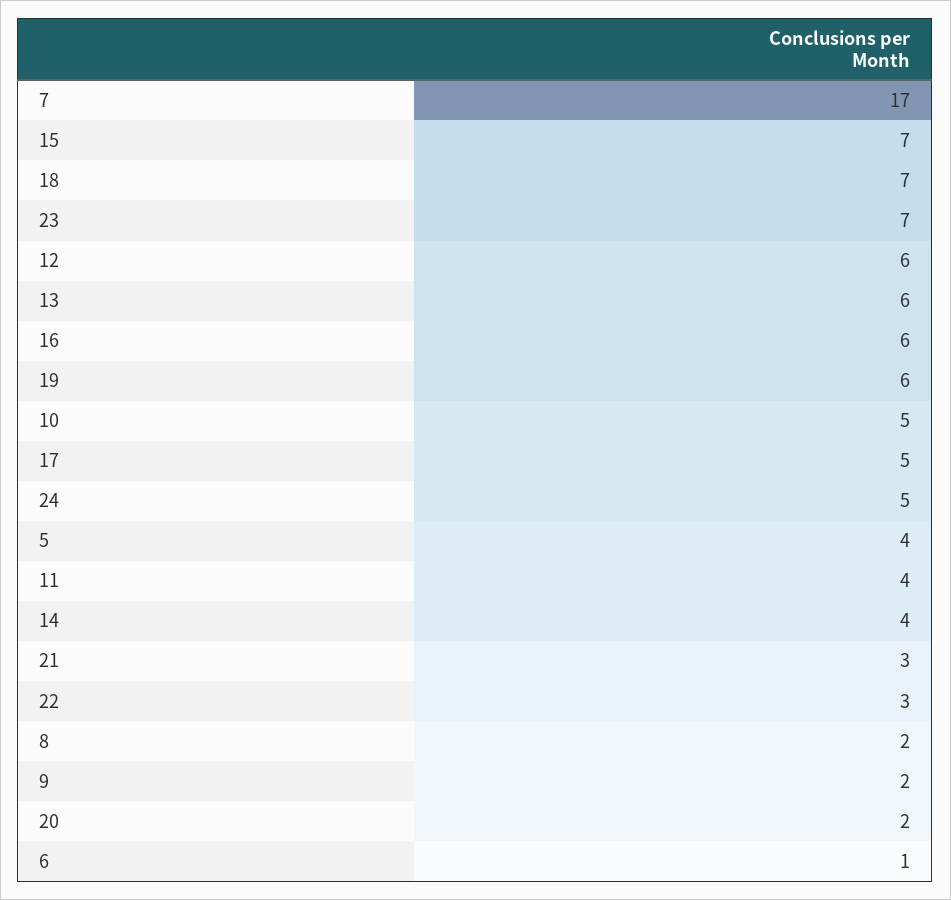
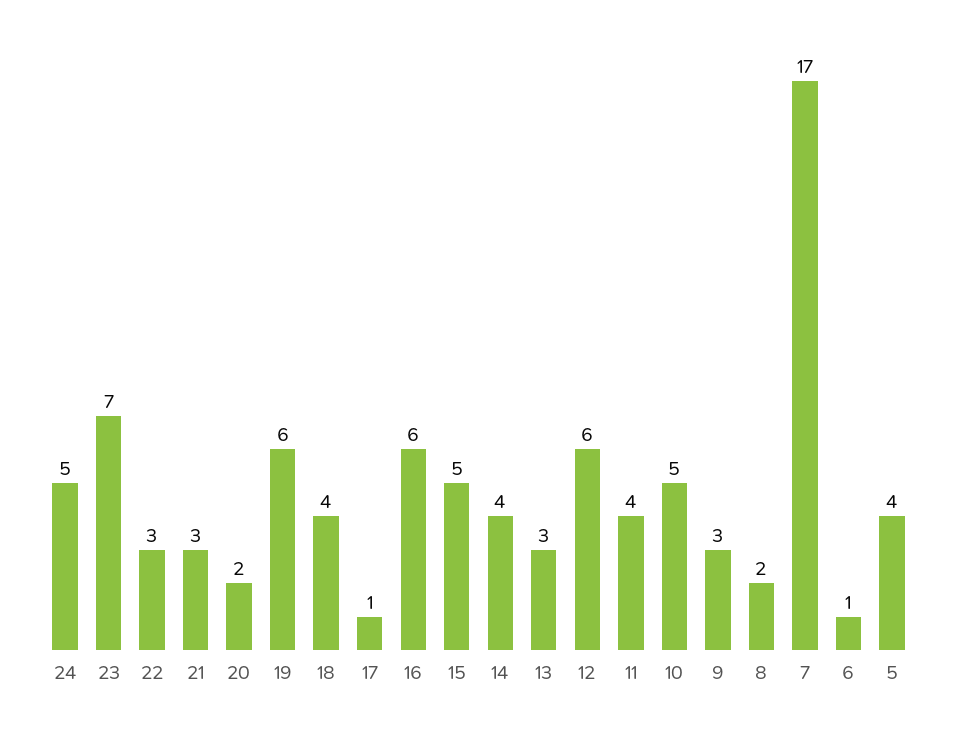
15: 7 -> 5
18: 7 -> 4
13: 6 -> 3
17: 5 -> 1
9: 2 -> 3

